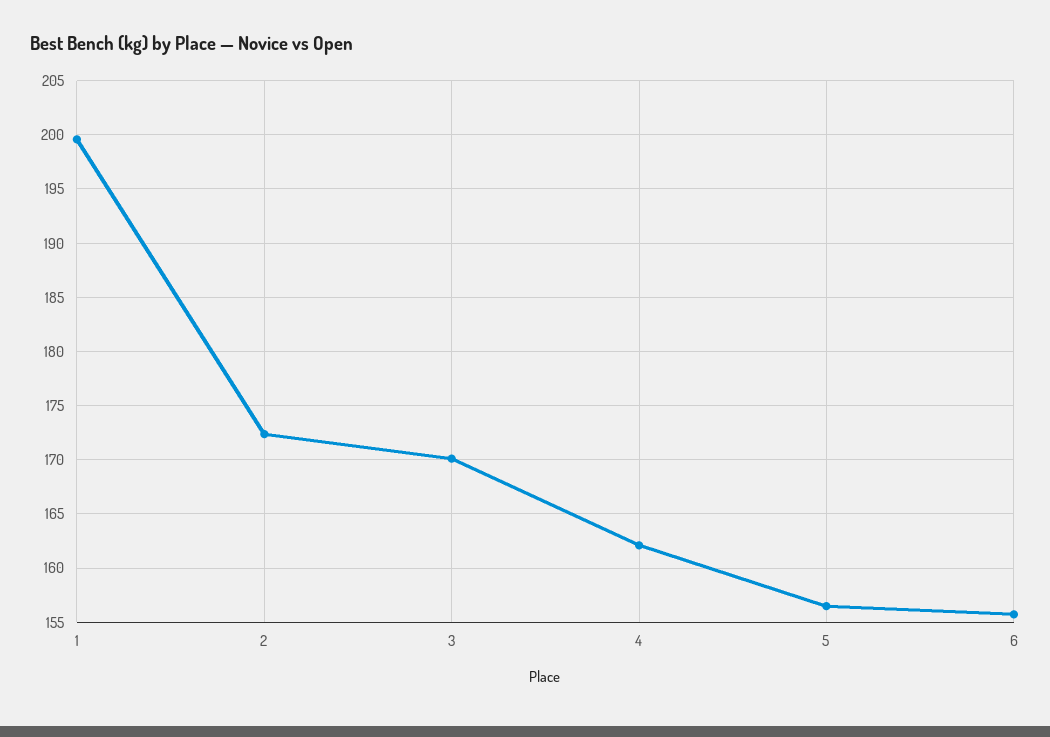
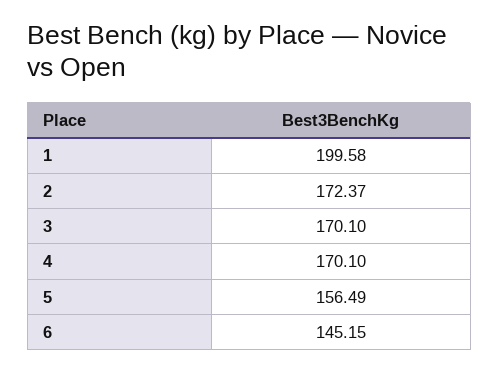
4: 162 -> 170.1
6: 156 -> 145.15

